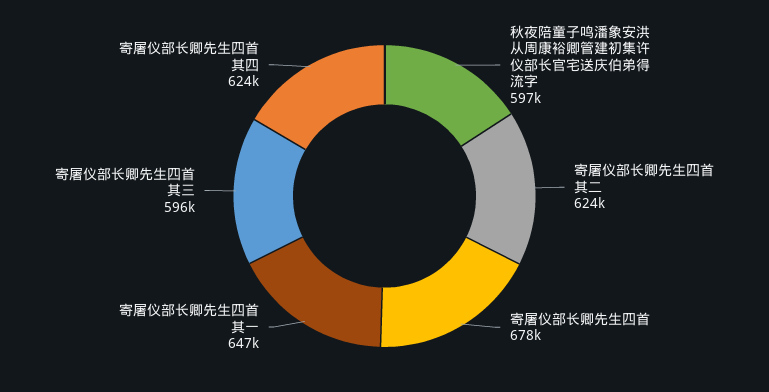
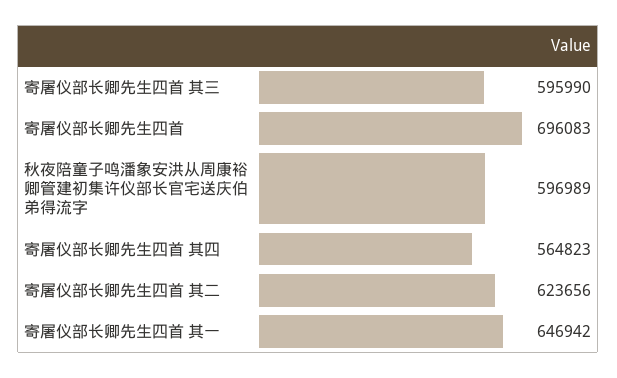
寄屠仪部长卿先生四首: 678000 -> 696083
寄屠仪部长卿先生四首 其四: 624000 -> 564823

